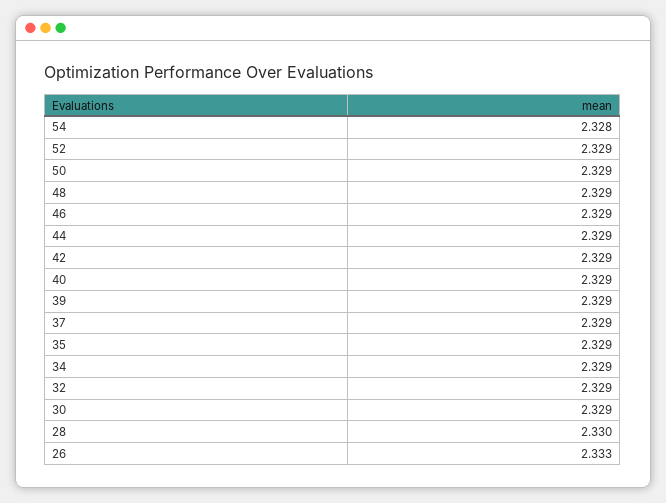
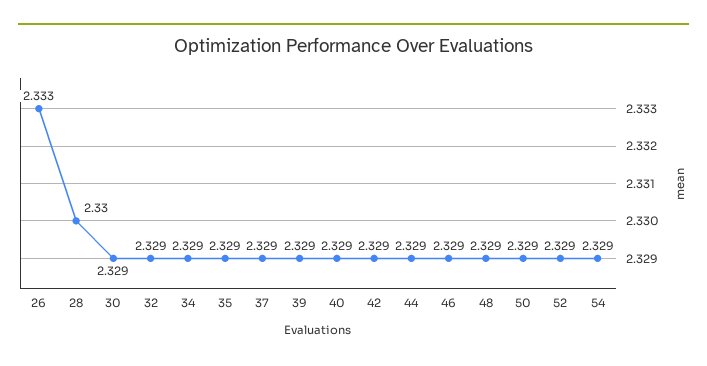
54: 2.328 -> 2.329

